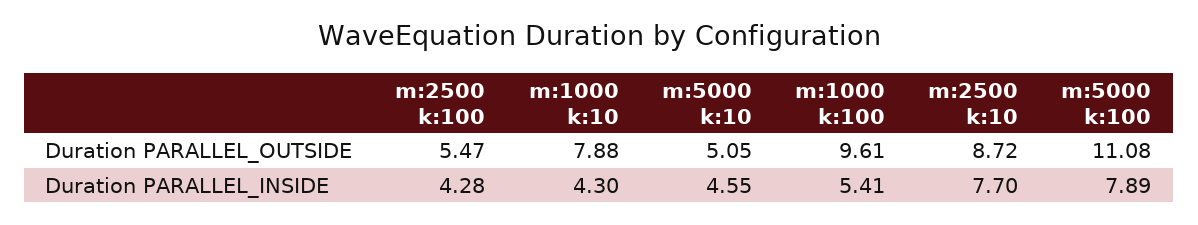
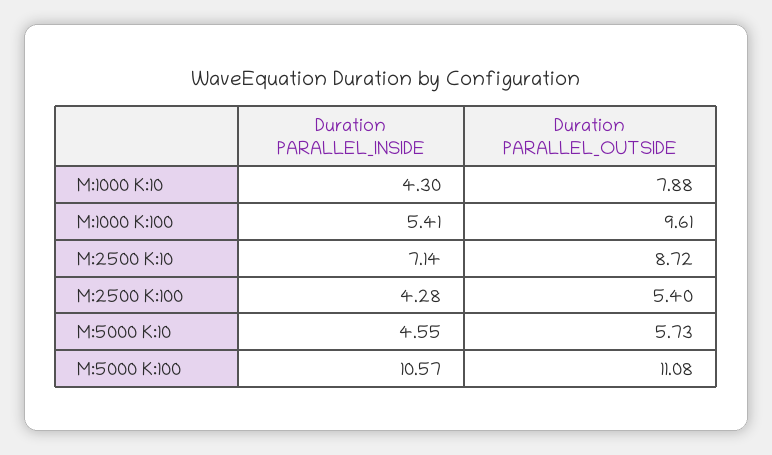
m:2500 k:100, Duration PARALLEL_OUTSIDE: 5.47 -> 5.4
m:5000 k:10, Duration PARALLEL_OUTSIDE: 5.05 -> 5.73
m:2500 k:10, Duration PARALLEL_INSIDE: 7.7 -> 7.14
m:5000 k:100, Duration PARALLEL_INSIDE: 7.89 -> 10.57

